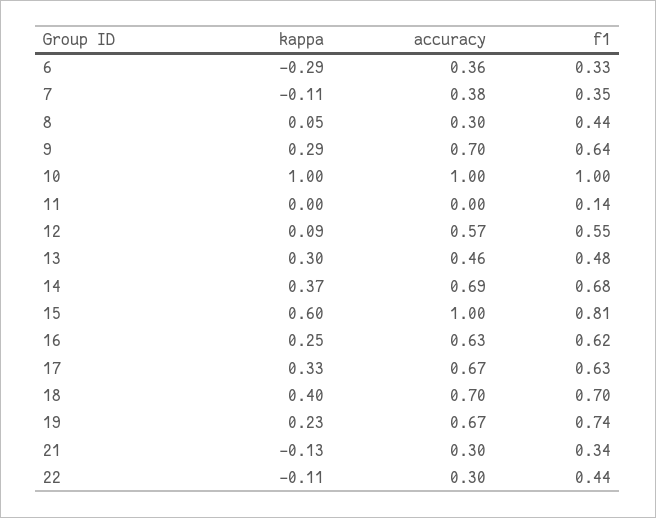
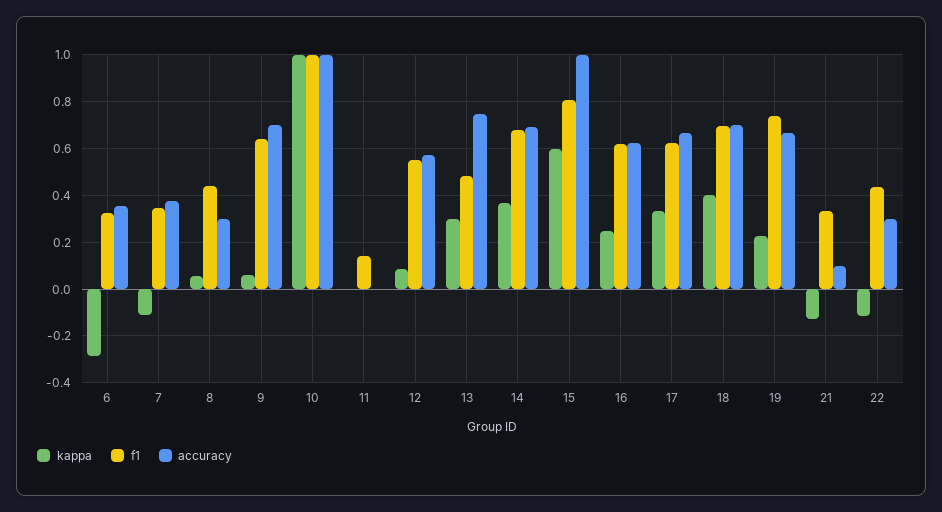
kappa, 9: 0.29 -> 0.05
accuracy, 13: 0.46 -> 0.75
accuracy, 21: 0.3 -> 0.1

